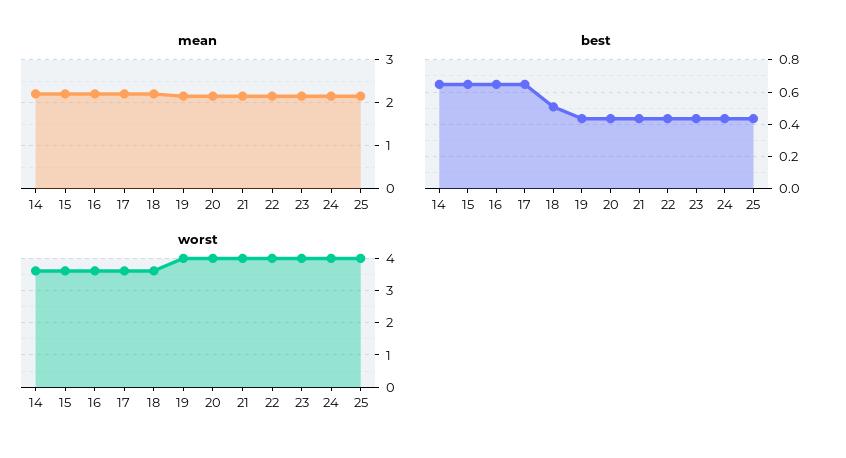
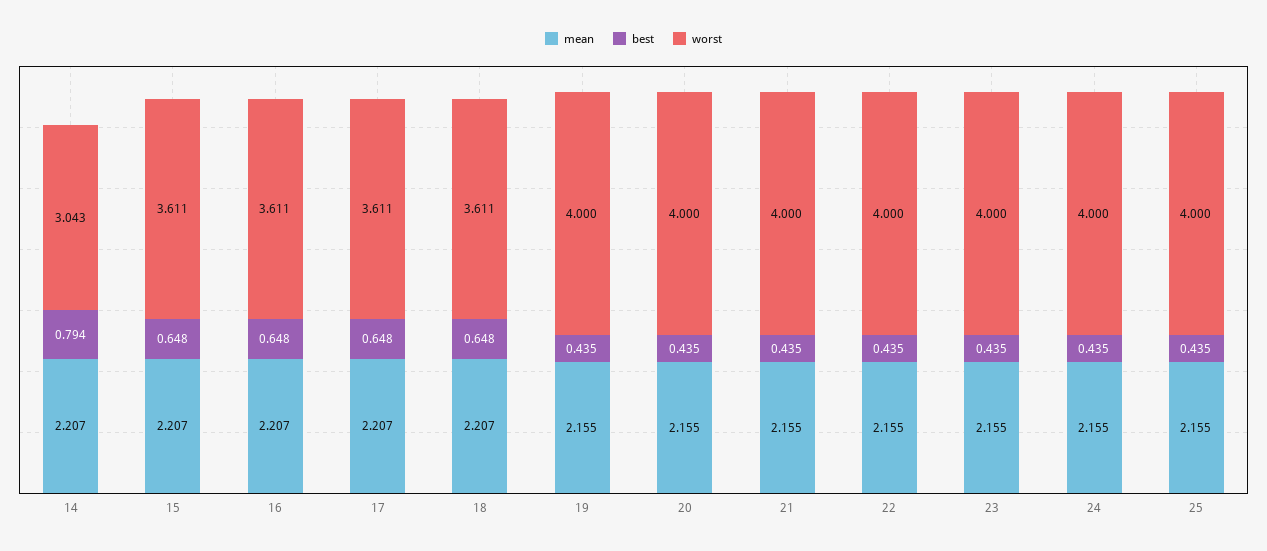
best, 14: 0.65 -> 0.794
best, 18: 0.5 -> 0.648
worst, 14: 3.6 -> 3.043

